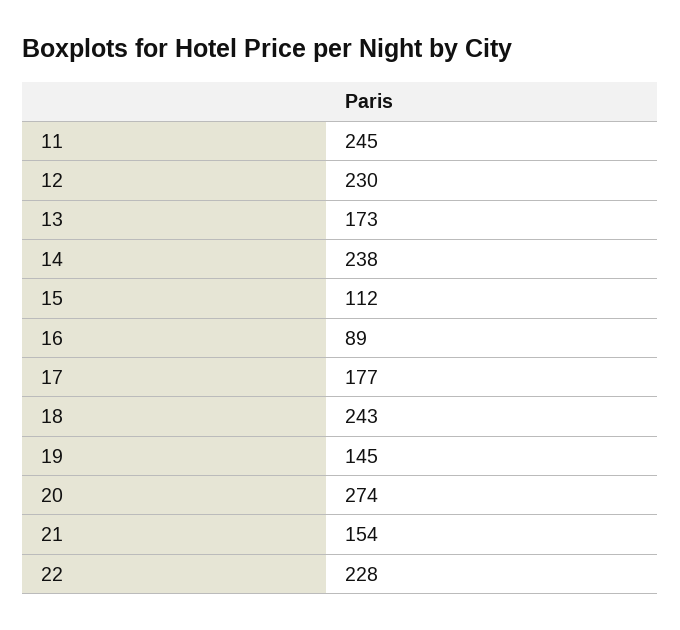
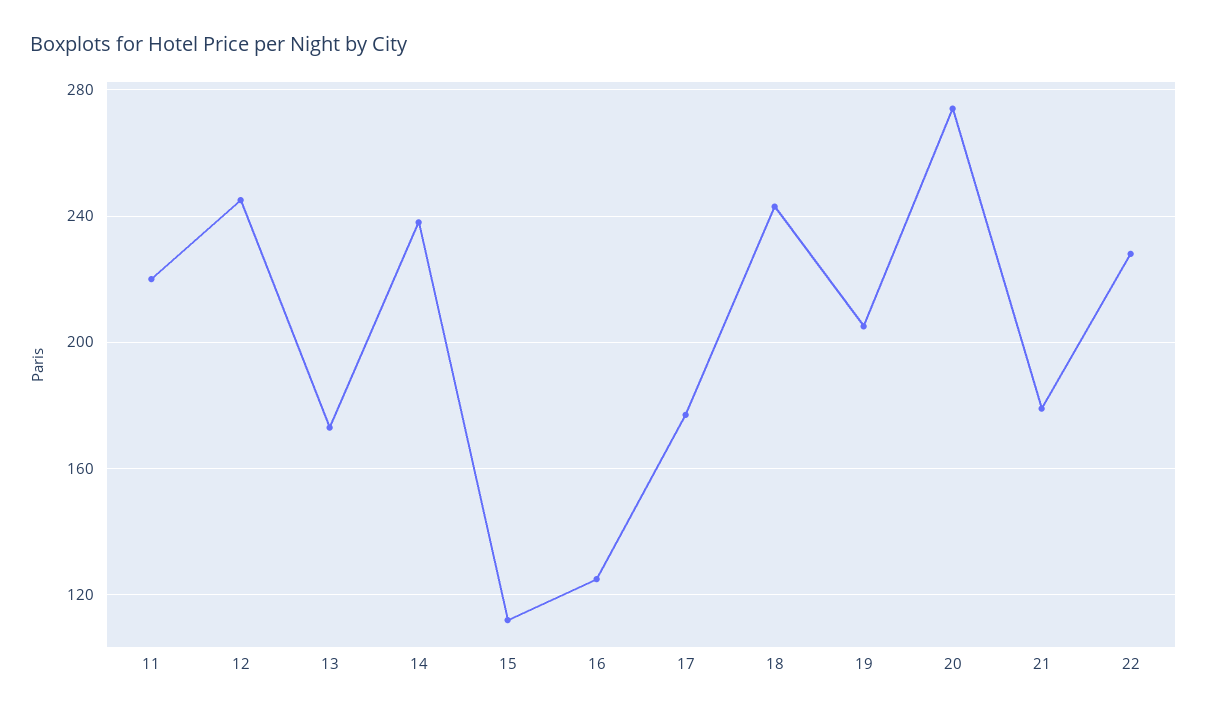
11: 245 -> 220
12: 230 -> 245
16: 89 -> 125
19: 145 -> 205
21: 154 -> 180

